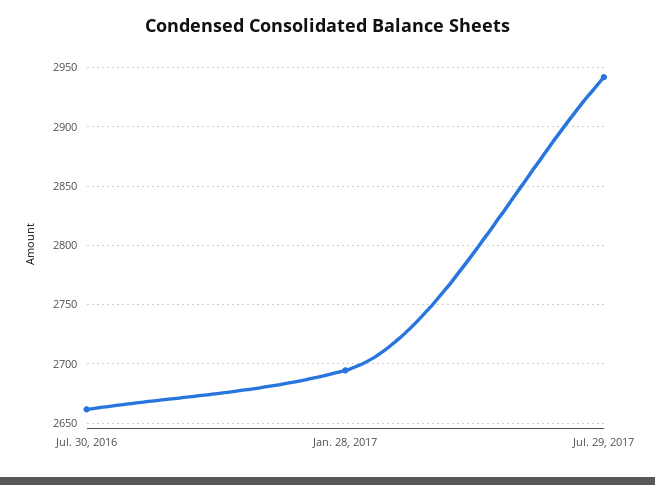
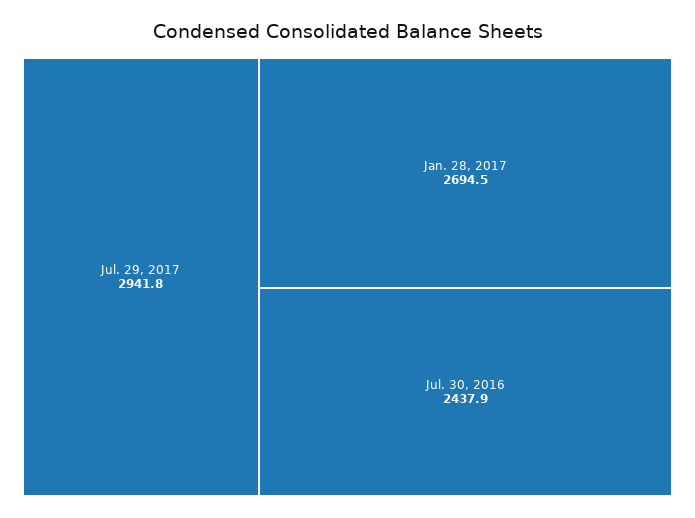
Jul. 30, 2016: 2660 -> 2437.9

